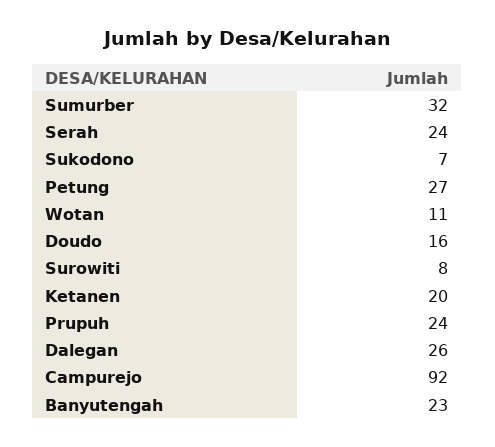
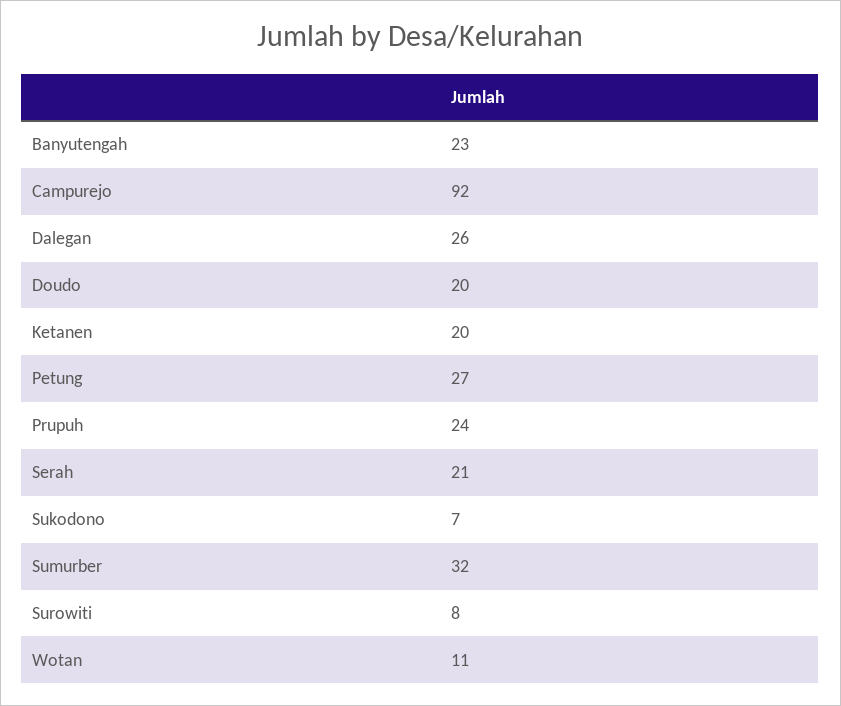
Serah: 24 -> 21
Doudo: 16 -> 20

